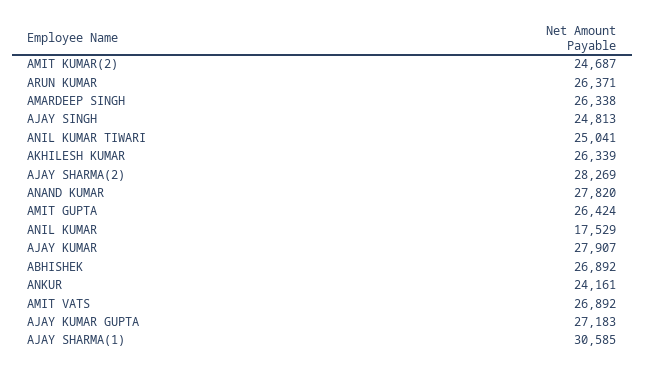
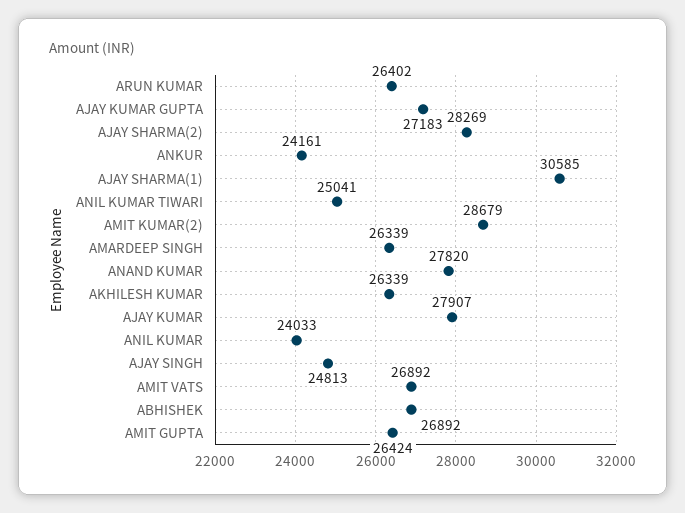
AMIT KUMAR(2): 24687 -> 28679
ARUN KUMAR: 26371 -> 26402
AMARDEEP SINGH: 26338 -> 26339
ANIL KUMAR: 17529 -> 24033

